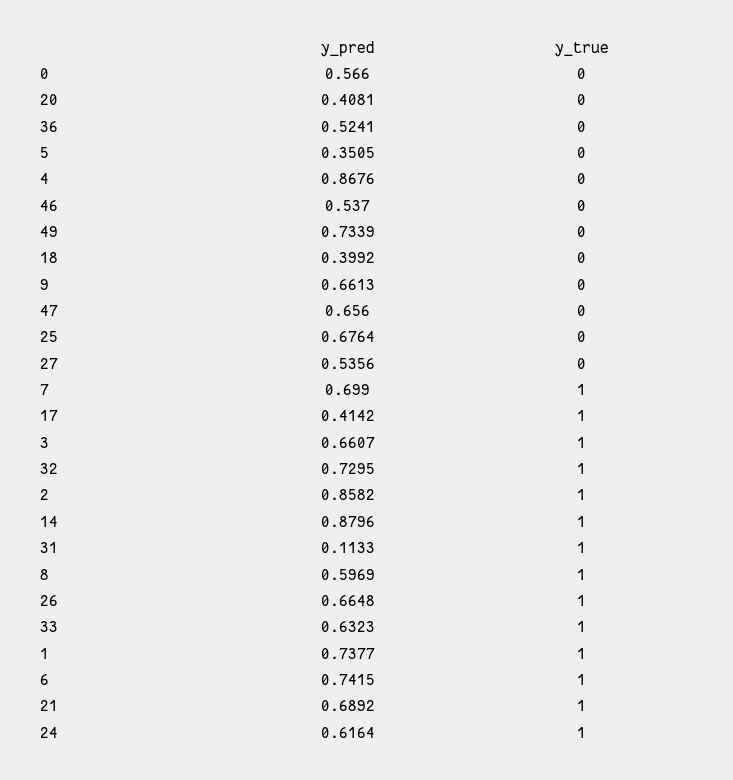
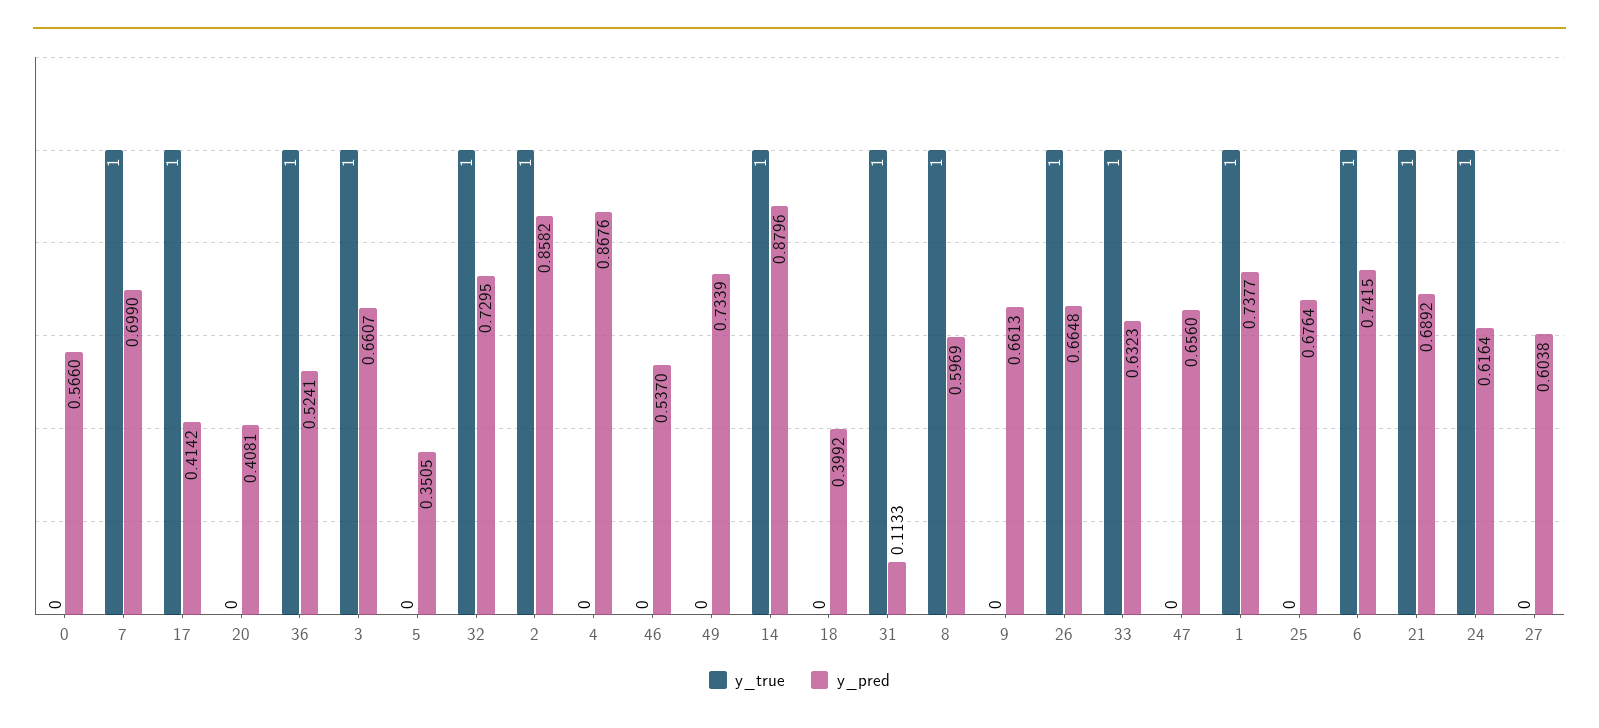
y_true, 36: 0 -> 1
y_pred, 27: 0.5356 -> 0.6038

